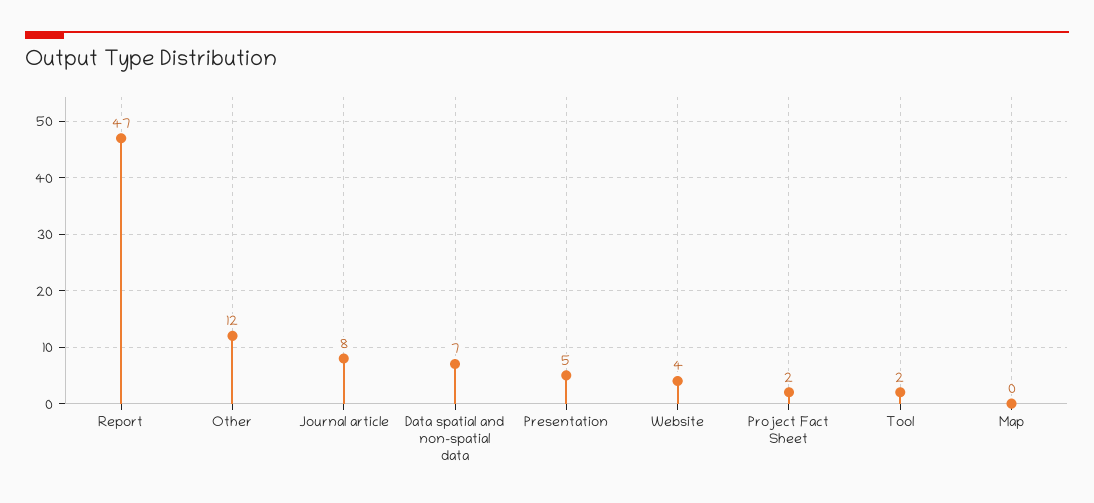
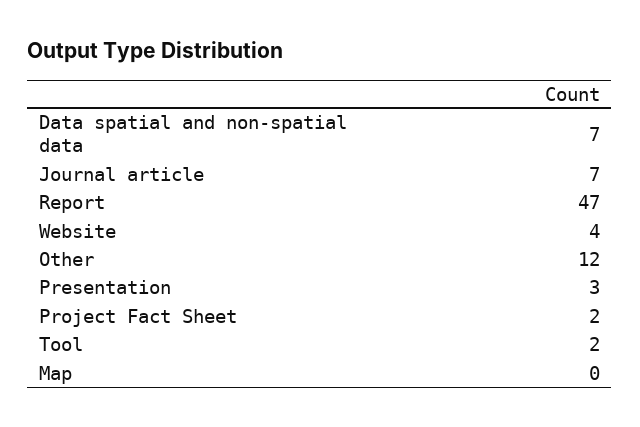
Journal article: 8 -> 7
Presentation: 5 -> 3

